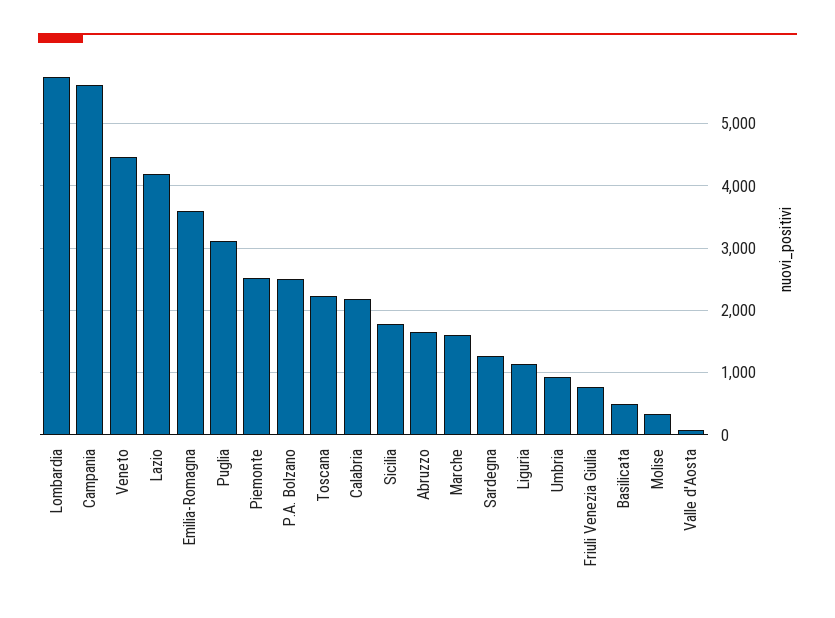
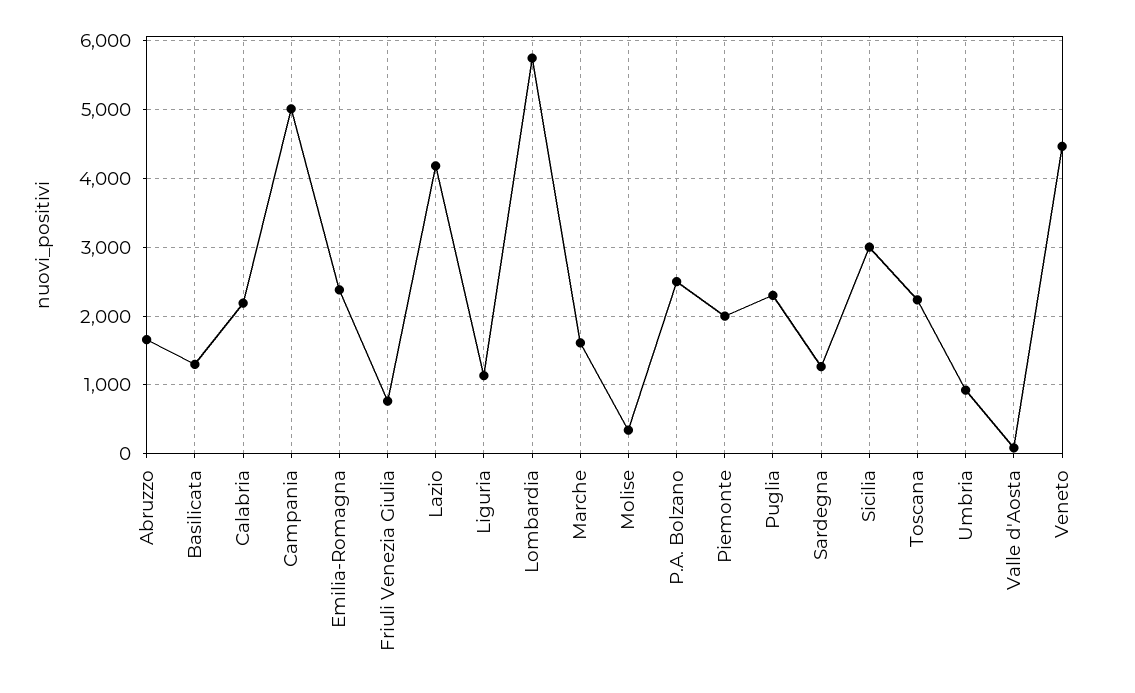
Campania: 5600 -> 5000
Emilia-Romagna: 3600 -> 2400
Puglia: 3100 -> 2300
Piemonte: 2500 -> 2000
Sicilia: 1800 -> 3000
Basilicata: 500 -> 1300

